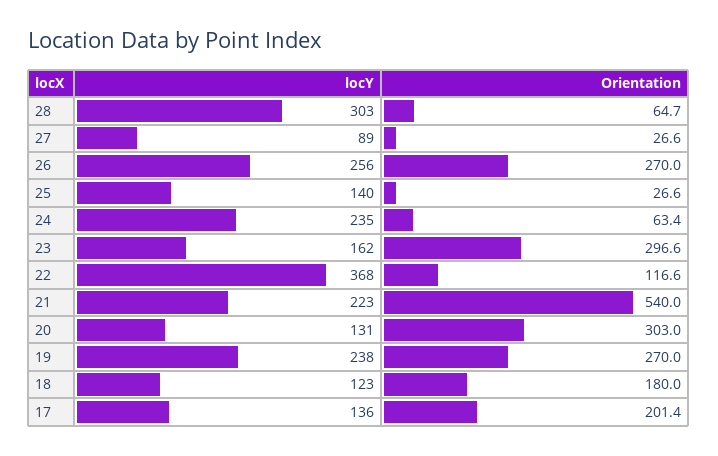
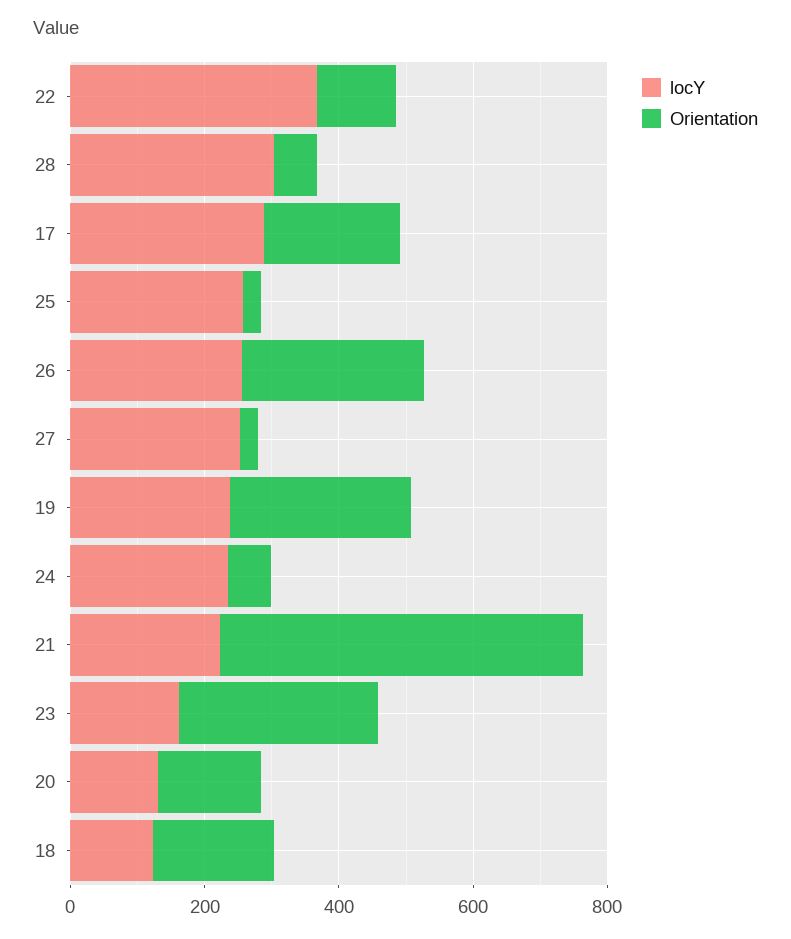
locY, 27: 89 -> 250
locY, 25: 140 -> 250
Orientation, 20: 303 -> 150
locY, 17: 136 -> 300

